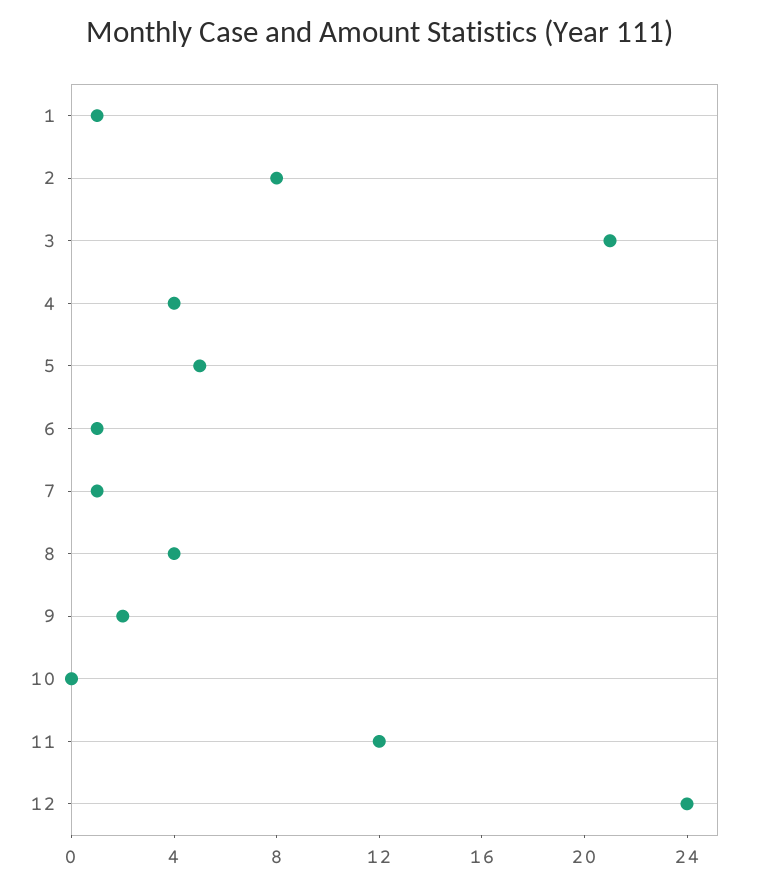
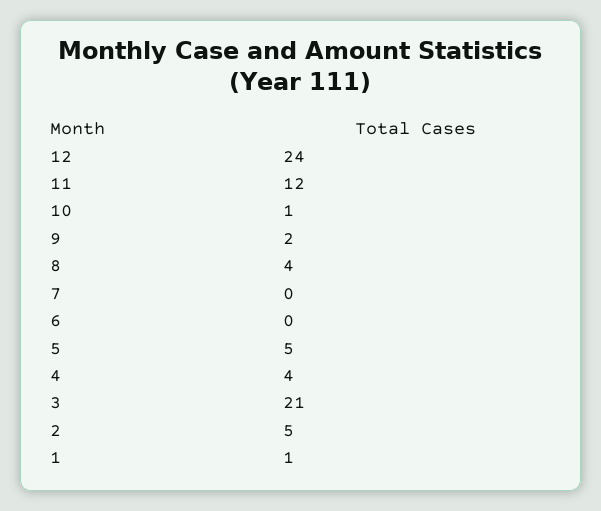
2: 8 -> 5
6: 1 -> 0
7: 1 -> 0
10: 0 -> 1

